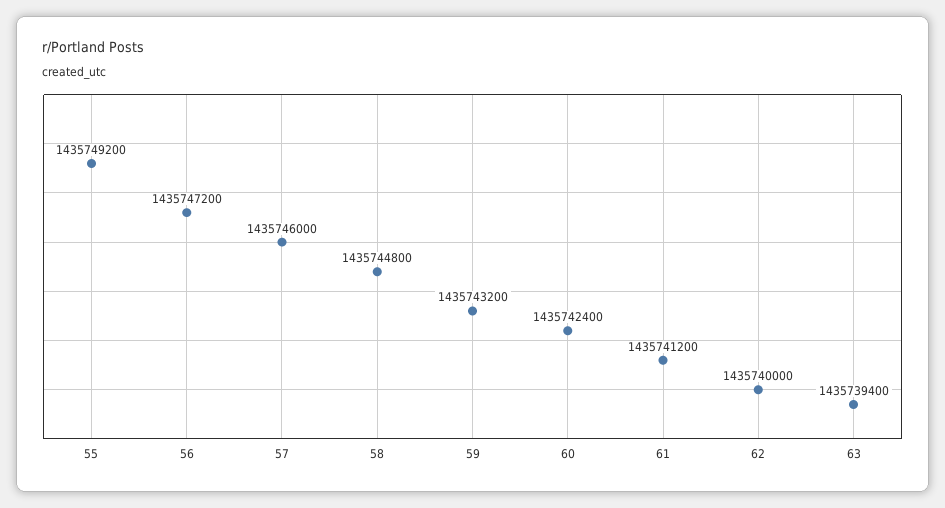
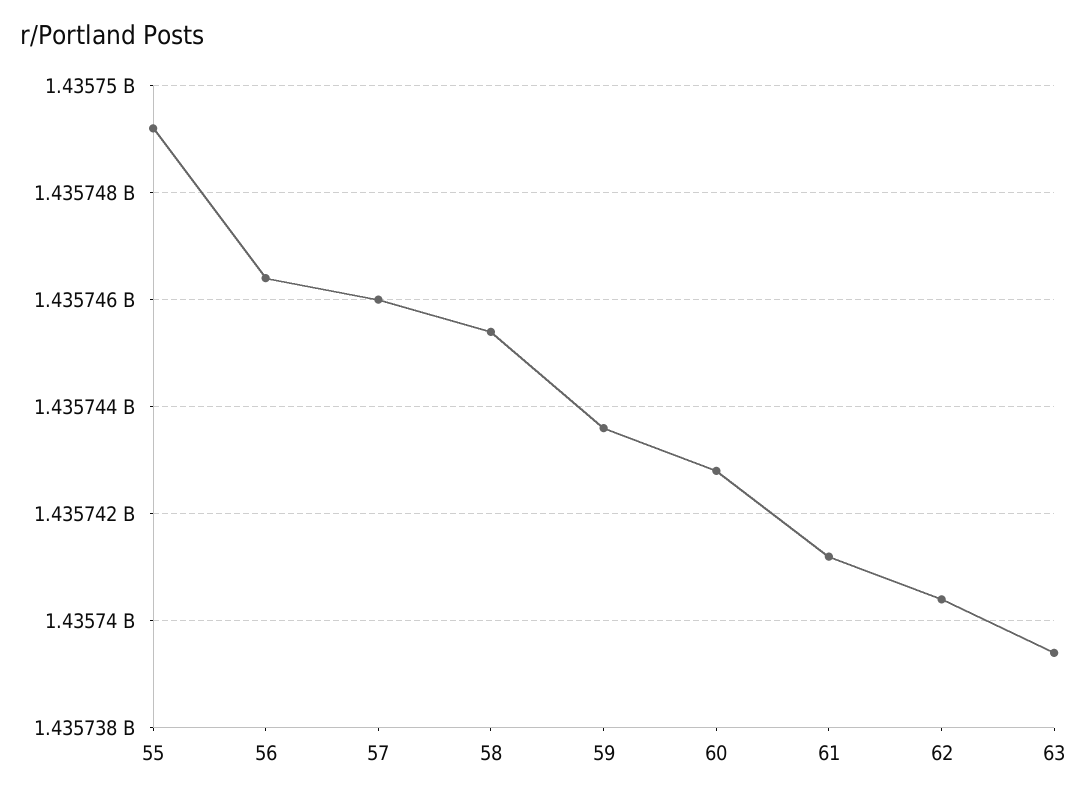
56: 1435747200 -> 1435746400
58: 1435744800 -> 1435745400
59: 1435743200 -> 1435743600
60: 1435742400 -> 1435742800
62: 1435740000 -> 1435740400

